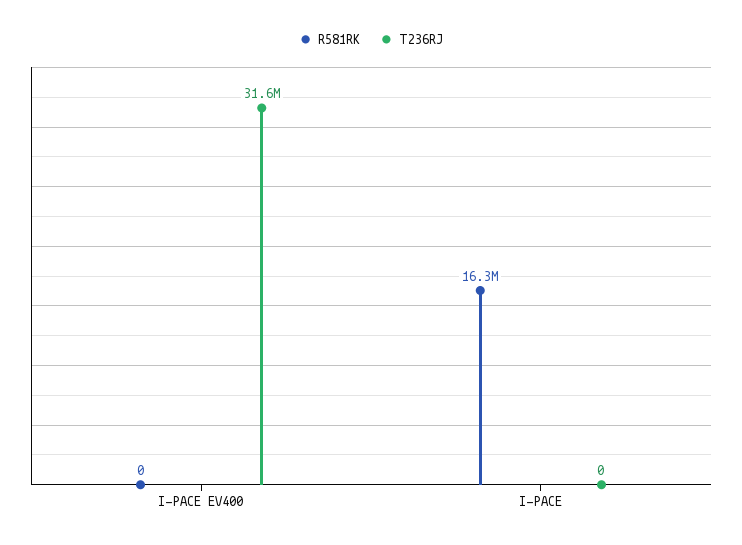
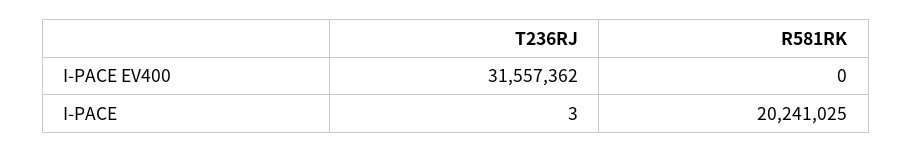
R581RK, I-PACE: 16300000 -> 20241025
T236RJ, I-PACE: 0 -> 3

